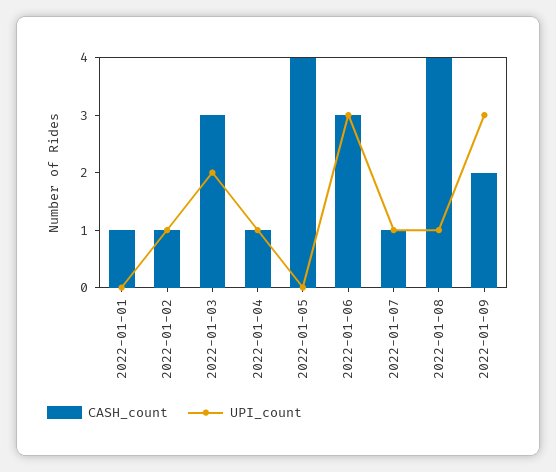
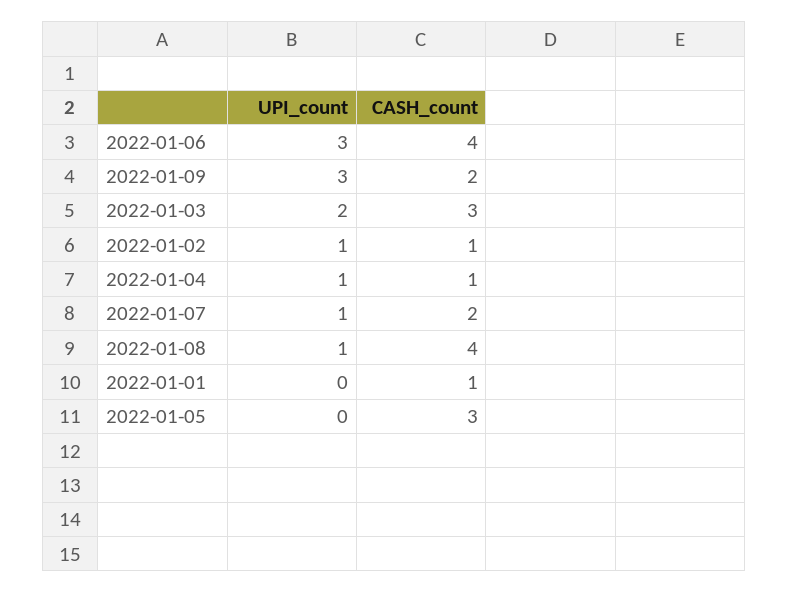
CASH_count, 2022-01-05: 4 -> 3
CASH_count, 2022-01-06: 3 -> 4
CASH_count, 2022-01-07: 1 -> 2

